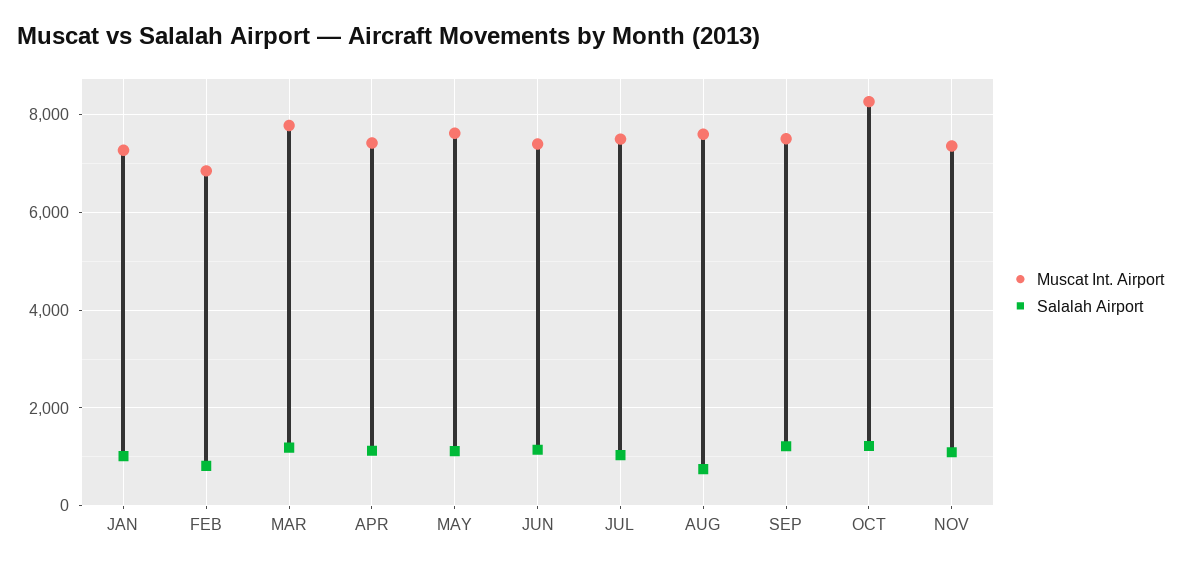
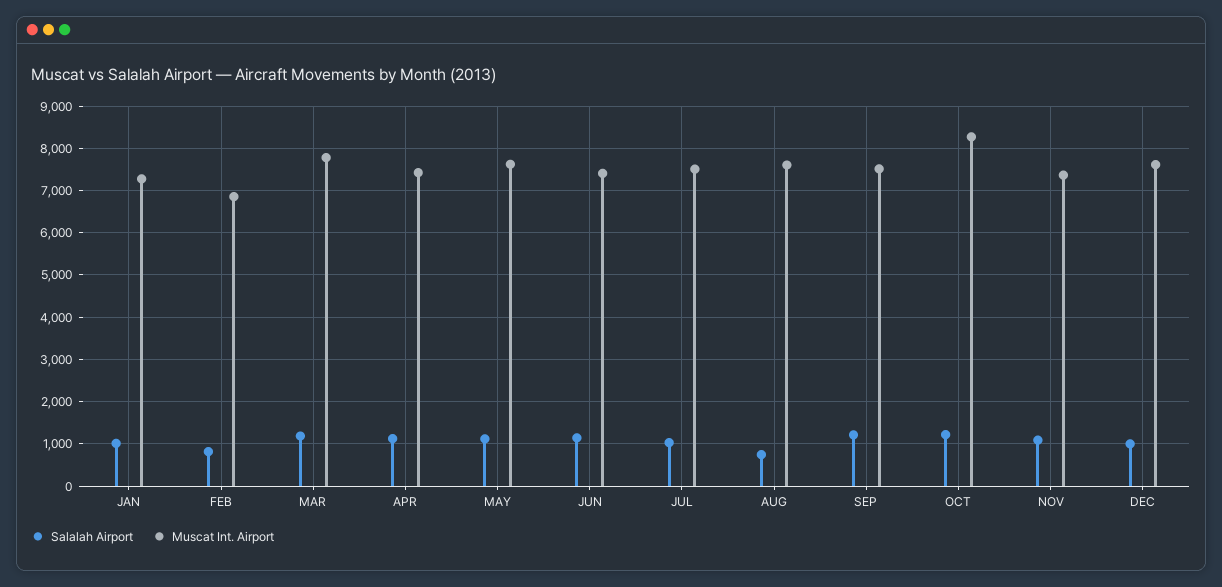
Salalah Airport, DEC: none -> 1000
Muscat Int. Airport, DEC: none -> 7600

